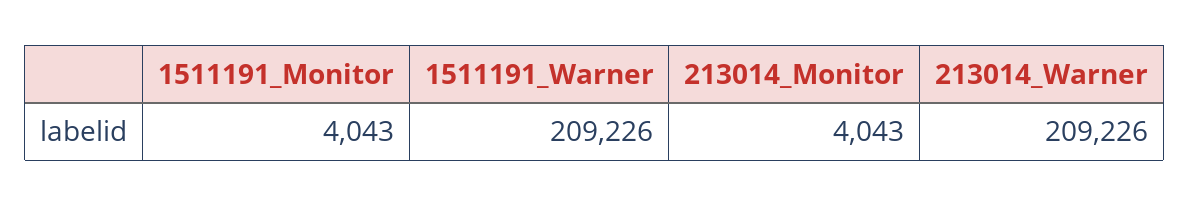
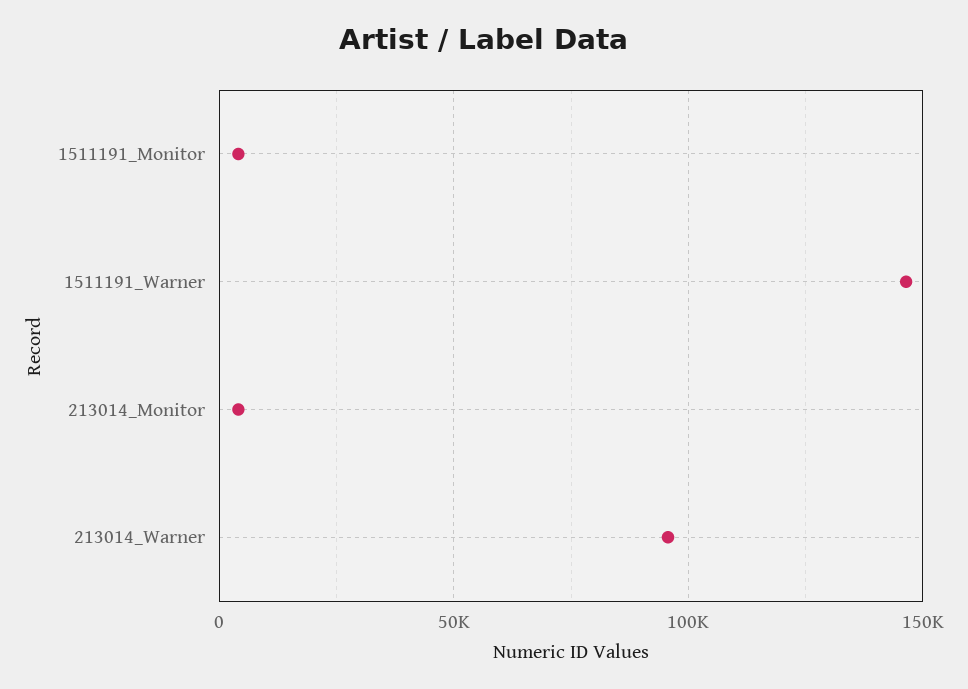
1511191_Warner: 209226 -> 145000
213014_Warner: 209226 -> 95000

